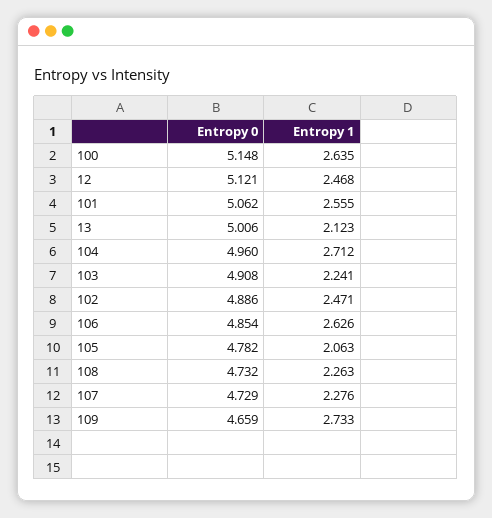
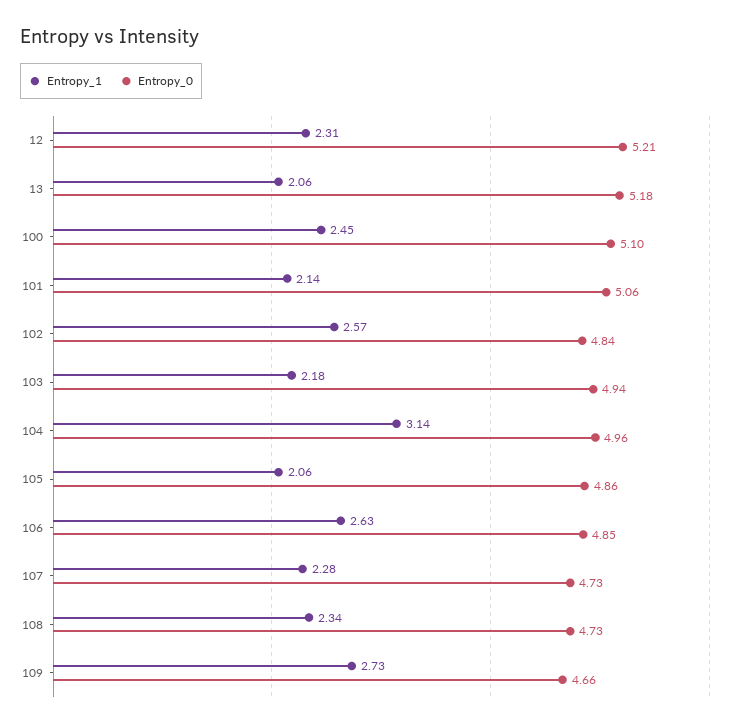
Entropy 0, 100: 5.148 -> 5.1
Entropy 1, 100: 2.635 -> 2.45
Entropy 0, 12: 5.121 -> 5.21
Entropy 1, 12: 2.468 -> 2.31
Entropy 1, 101: 2.555 -> 2.14
Entropy 0, 13: 5.006 -> 5.18
Entropy 1, 13: 2.123 -> 2.06
Entropy 1, 104: 2.712 -> 3.14
Entropy 0, 103: 4.908 -> 4.94
Entropy 1, 103: 2.241 -> 2.18
Entropy 0, 102: 4.886 -> 4.84
Entropy 1, 102: 2.471 -> 2.57
Entropy 0, 105: 4.782 -> 4.86
Entropy 1, 108: 2.263 -> 2.34

